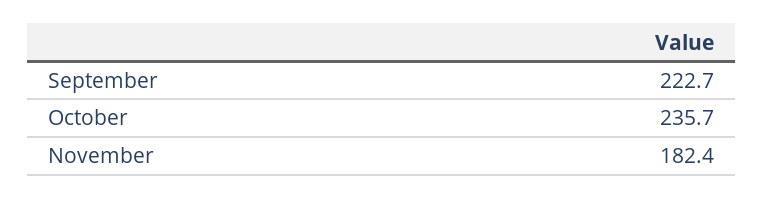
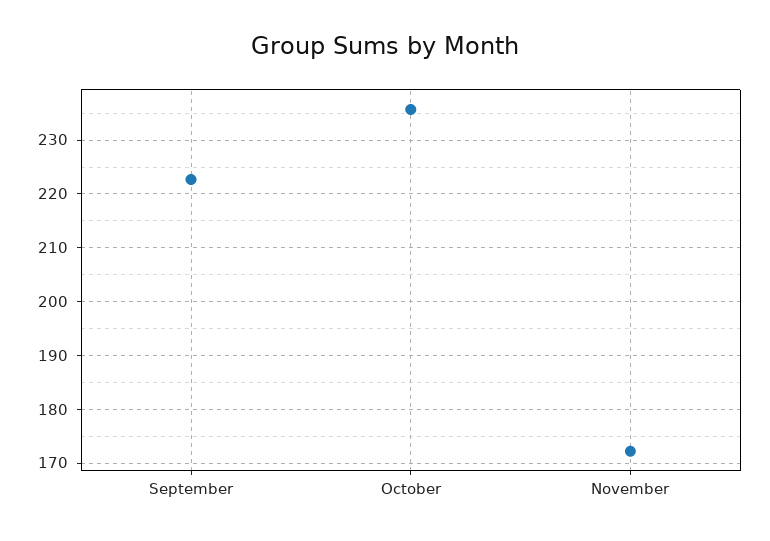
November: 182.4 -> 172

